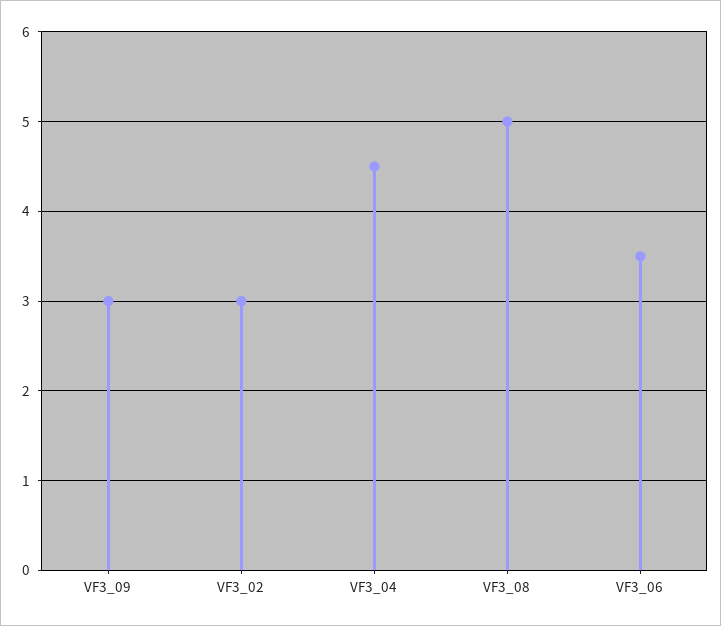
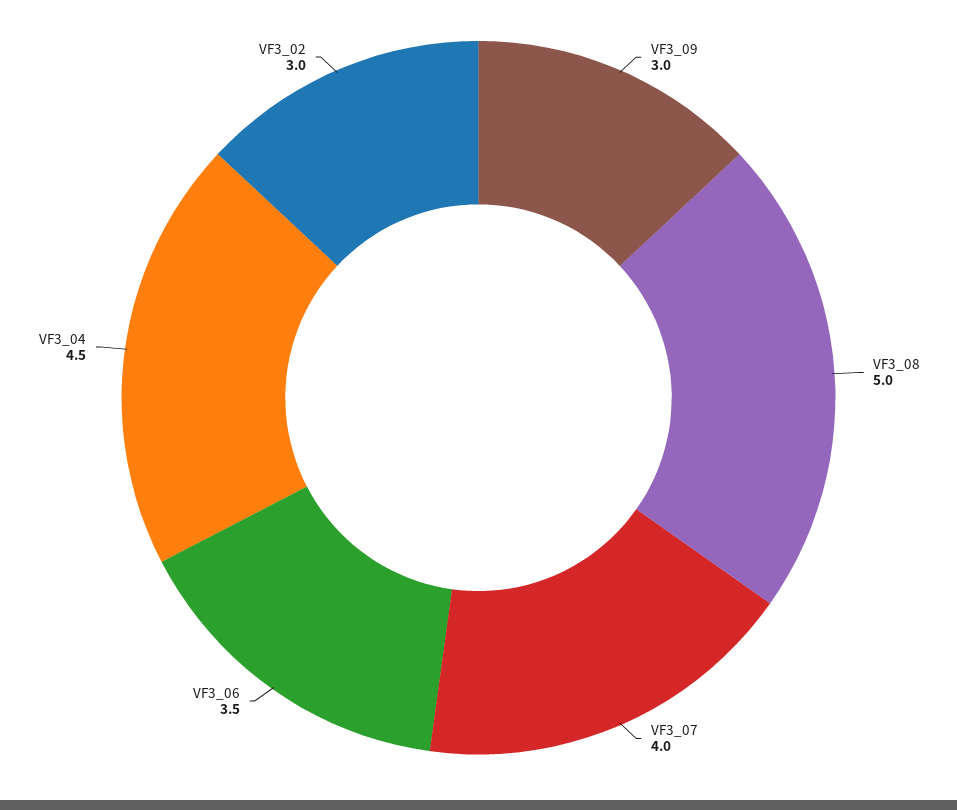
VF3_07: none -> 4

